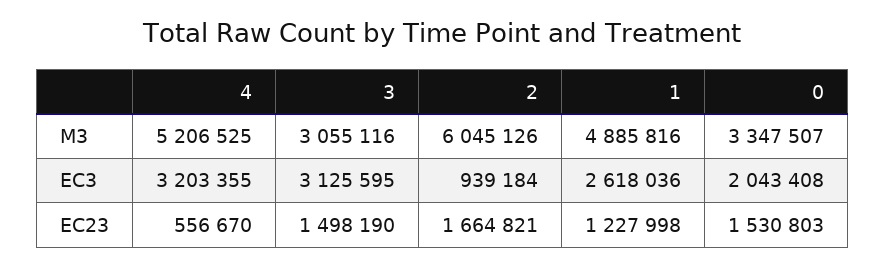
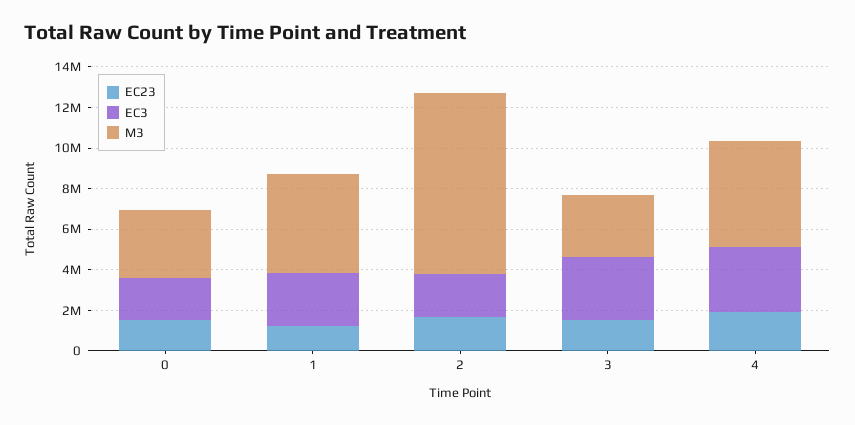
M3, 2: 6045126 -> 9000000
EC3, 2: 939184 -> 2000000
EC23, 4: 556670 -> 2000000

